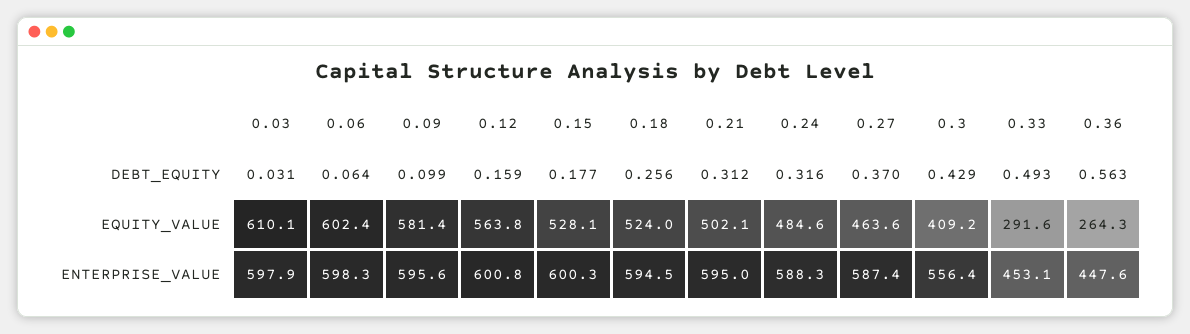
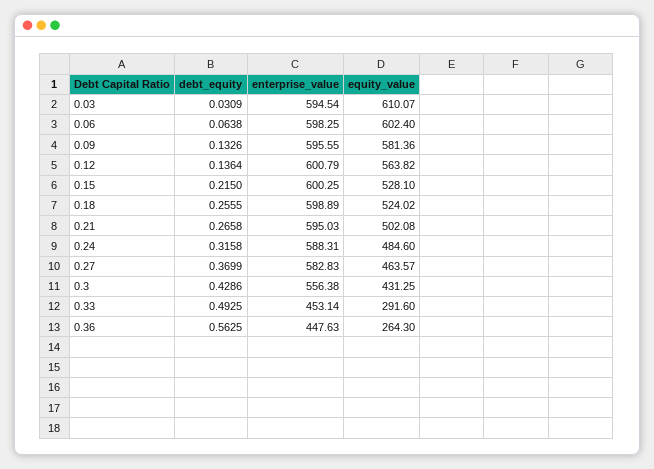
0.09, DEBT_EQUITY: 0.099 -> 0.1326
0.12, DEBT_EQUITY: 0.159 -> 0.1364
0.15, DEBT_EQUITY: 0.177 -> 0.215
0.21, DEBT_EQUITY: 0.312 -> 0.2658
0.3, EQUITY_VALUE: 409.2 -> 431.25
0.03, ENTERPRISE_VALUE: 597.9 -> 594.54
0.18, ENTERPRISE_VALUE: 594.5 -> 598.89
0.27, ENTERPRISE_VALUE: 587.4 -> 582.83

